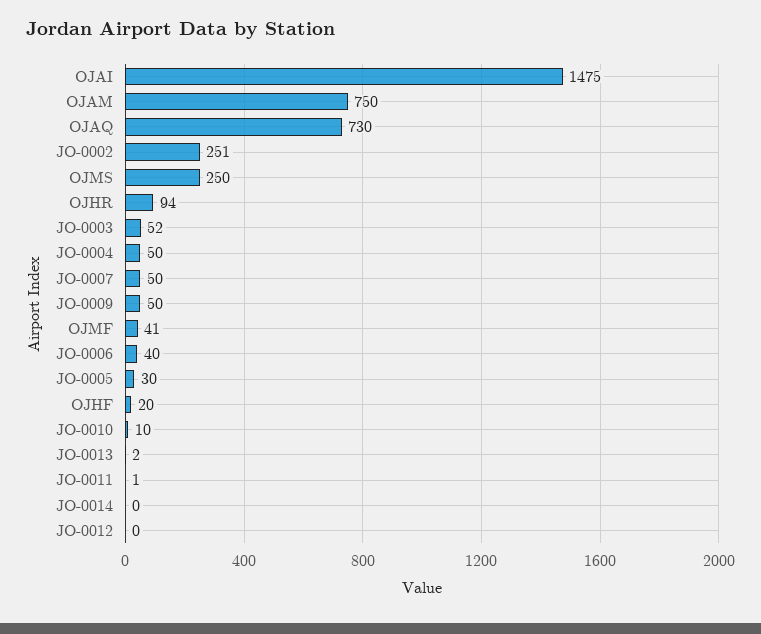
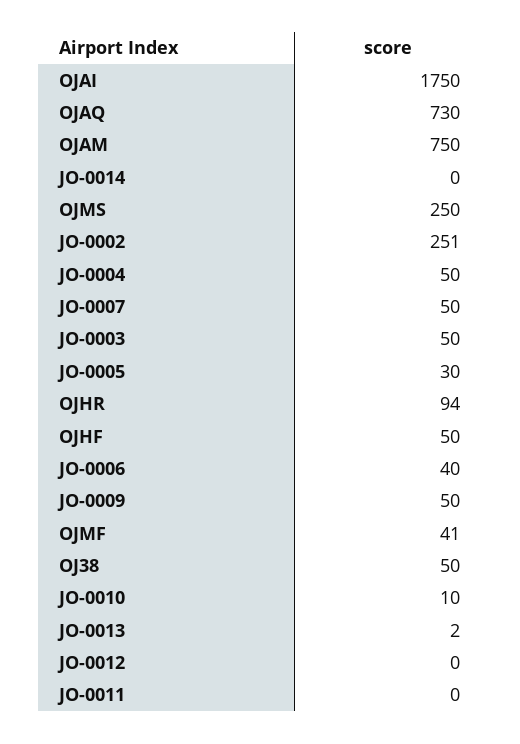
OJAI: 1475 -> 1750
JO-0003: 52 -> 50
OJHF: 20 -> 50
JO-0011: 1 -> 0
OJ38: none -> 50

